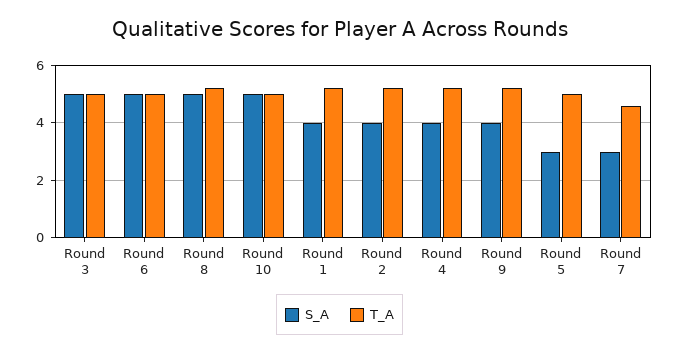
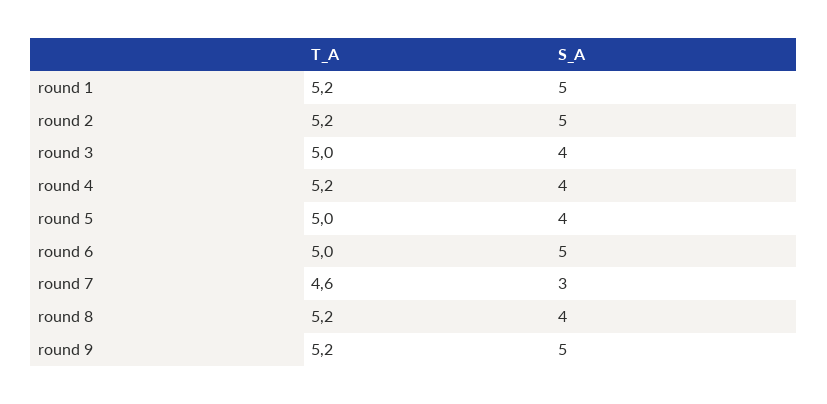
S_A, Round 3: 5 -> 4
S_A, Round 8: 5 -> 4
S_A, Round 10: 5 -> none
T_A, Round 10: 5 -> none
S_A, Round 1: 4 -> 5
S_A, Round 2: 4 -> 5
S_A, Round 9: 4 -> 5
S_A, Round 5: 3 -> 4

